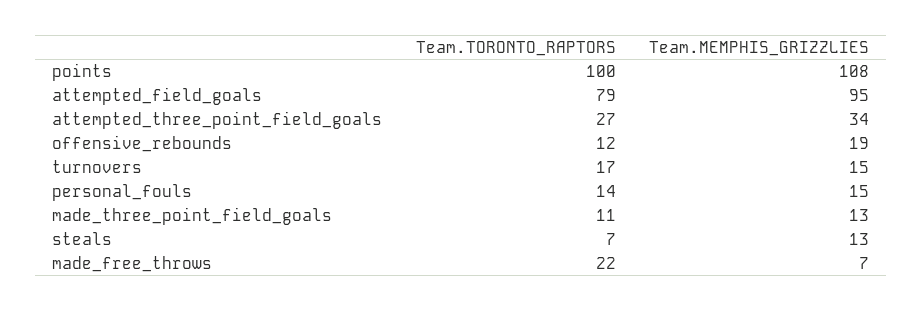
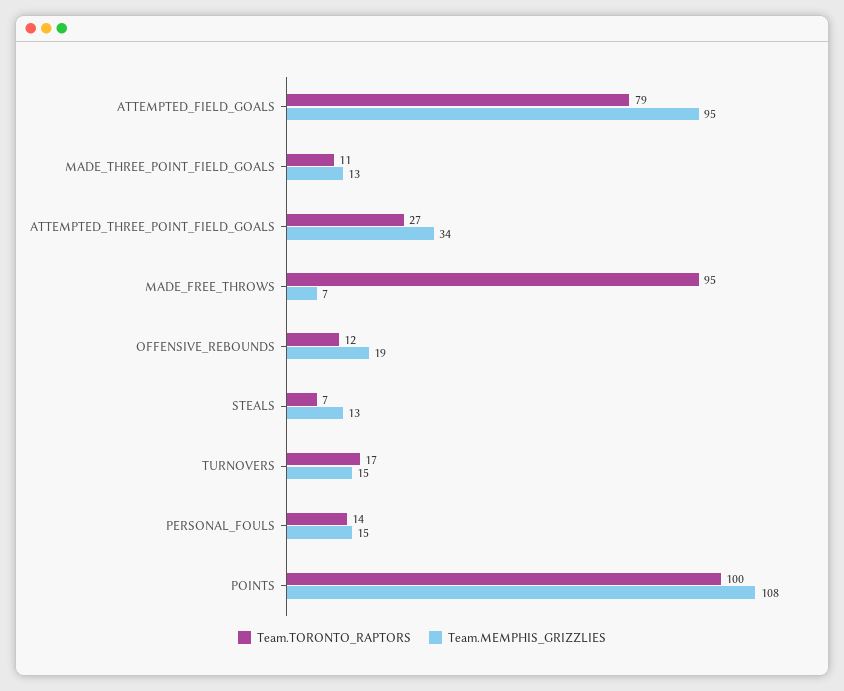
Team.TORONTO_RAPTORS, made_free_throws: 22 -> 95

